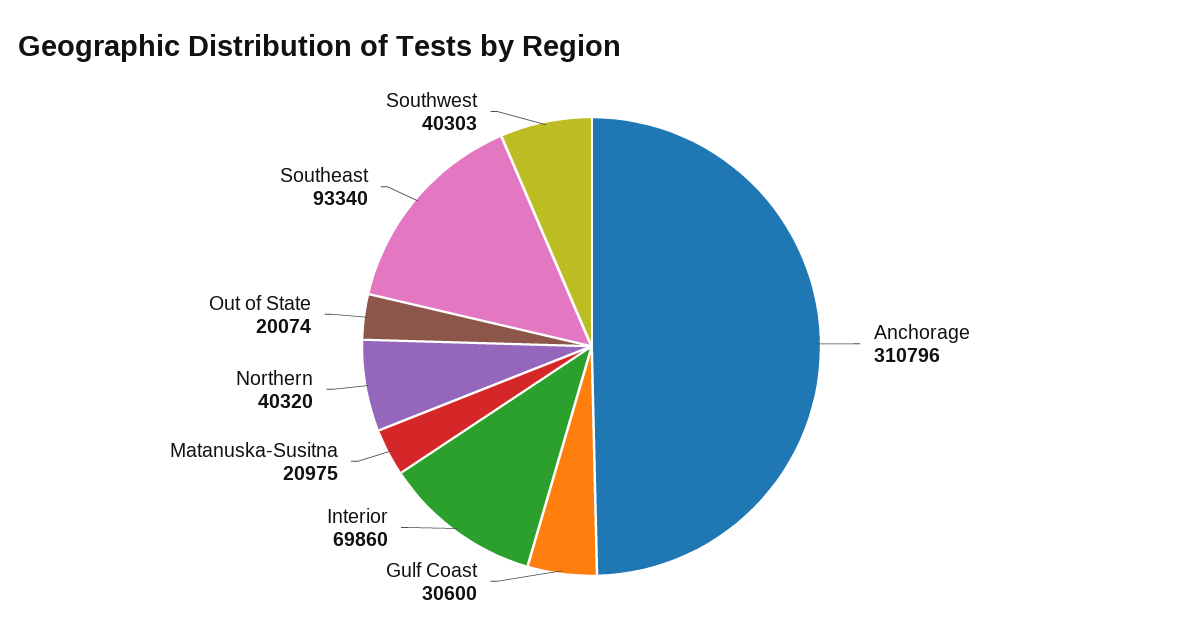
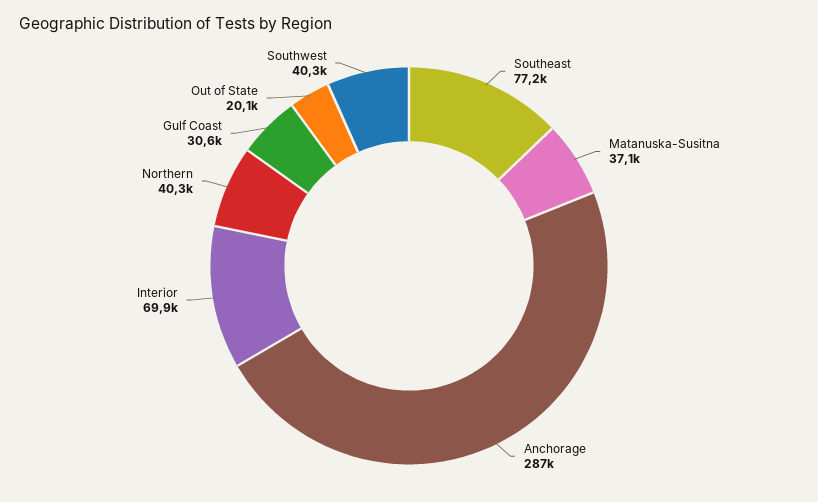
Anchorage: 310796 -> 287000
Matanuska-Susitna: 20975 -> 37100
Southeast: 93340 -> 77200

